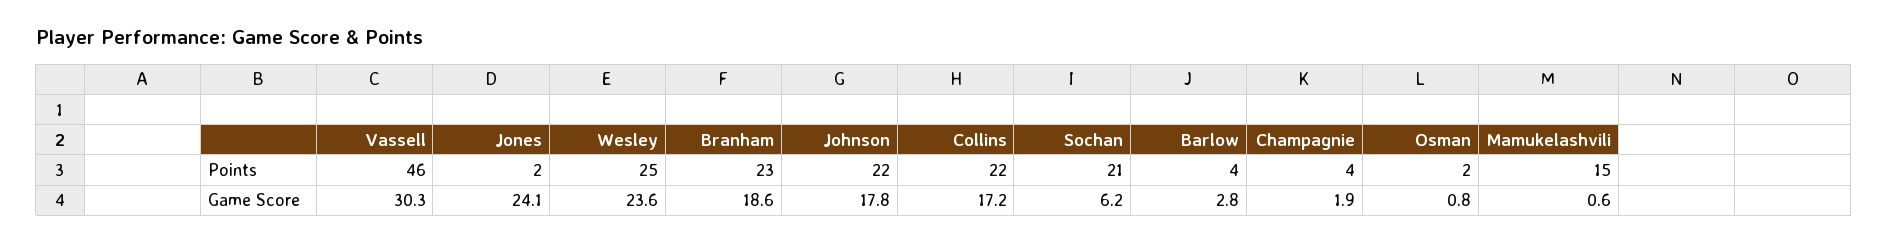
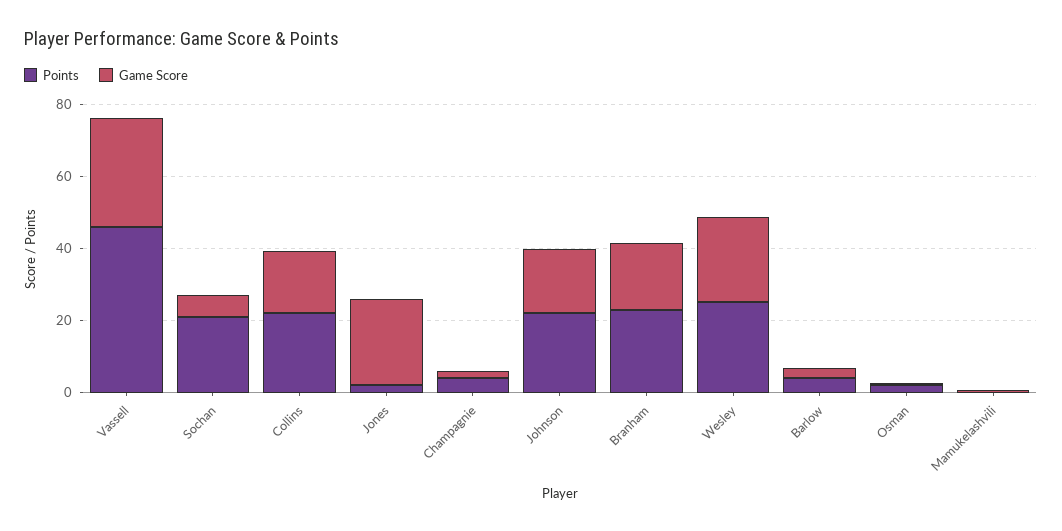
Points, Mamukelashvili: 15 -> 0

